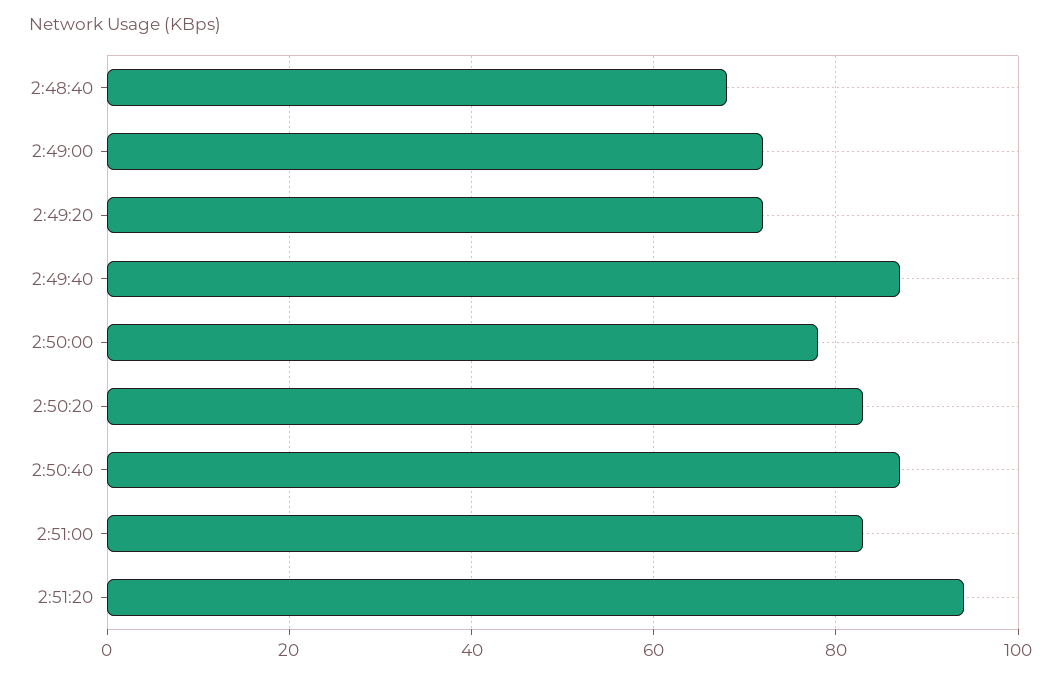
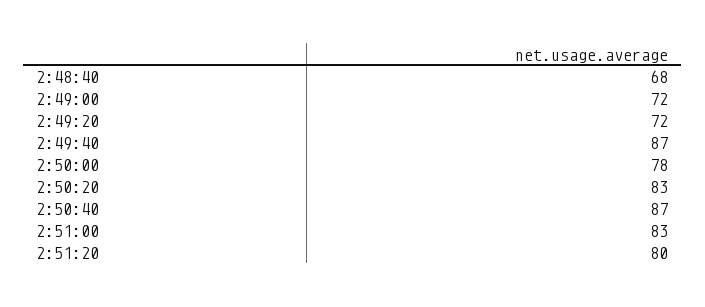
2:51:20: 95 -> 80

